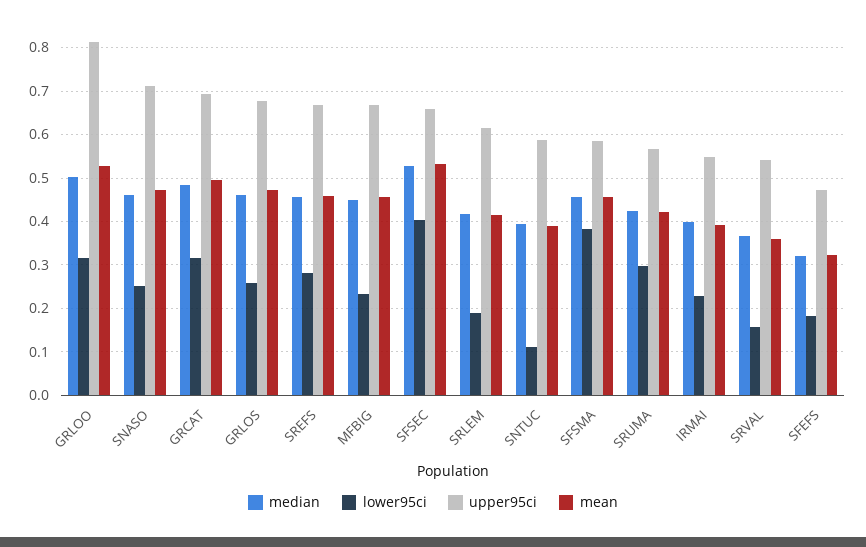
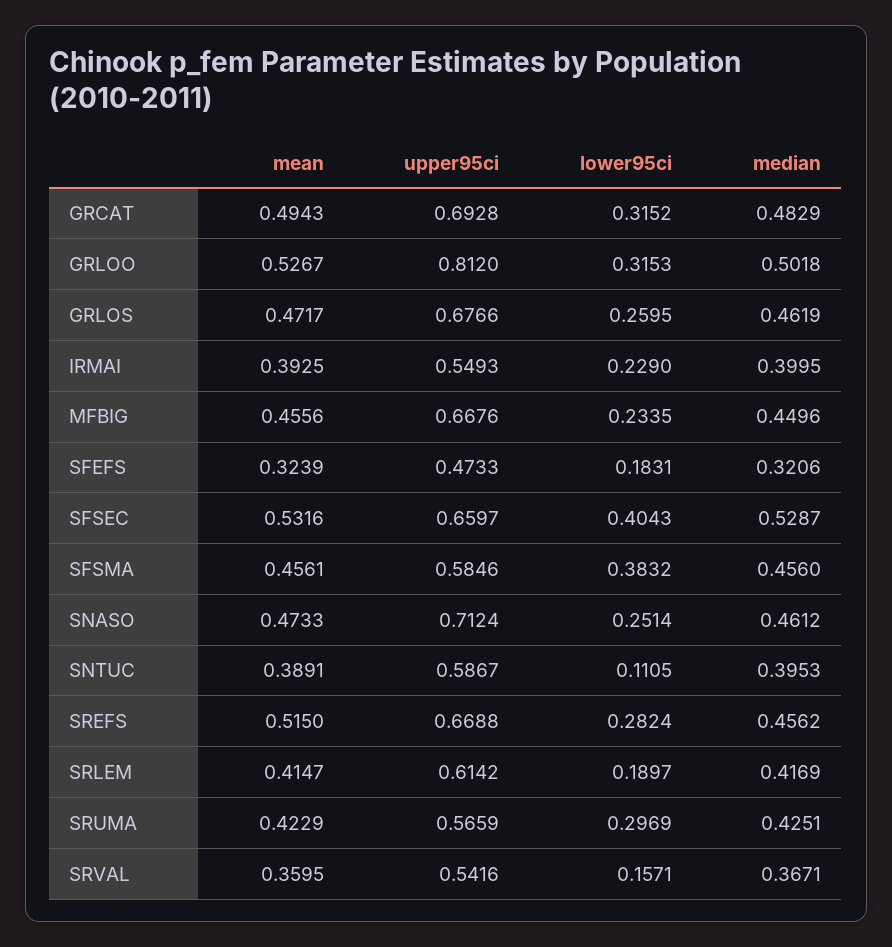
mean, SREFS: 0.46 -> 0.515

